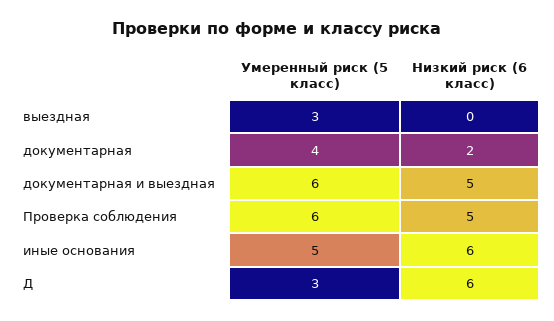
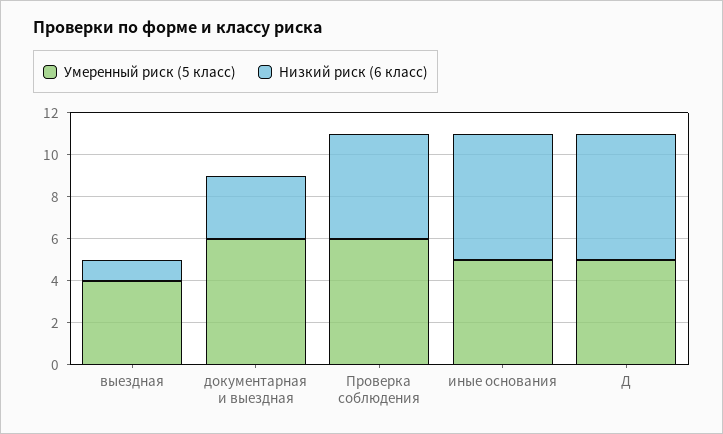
Умеренный риск (5 класс), выездная: 3 -> 4
Низкий риск (6 класс), выездная: 0 -> 1
Умеренный риск (5 класс), документарная: 4 -> none
Низкий риск (6 класс), документарная: 2 -> none
Низкий риск (6 класс), документарная и выездная: 5 -> 3
Умеренный риск (5 класс), Д: 3 -> 5

